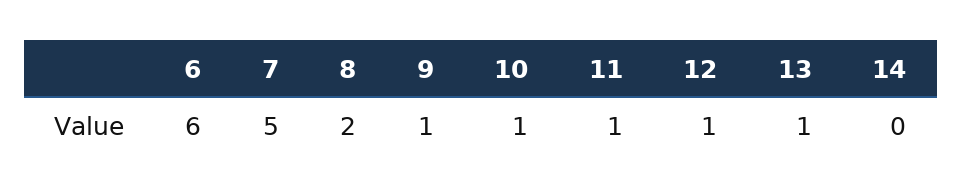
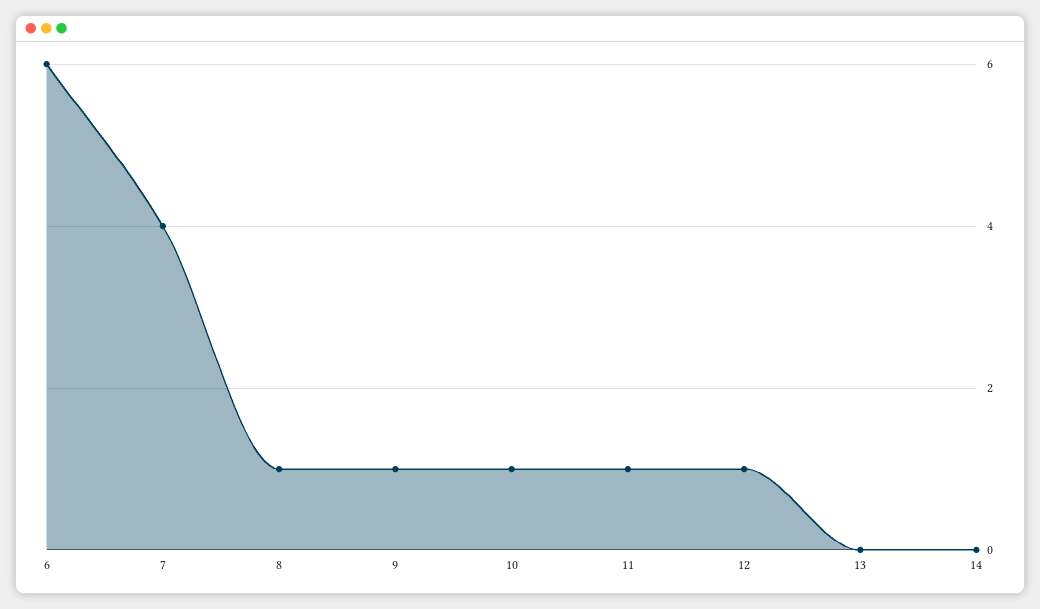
7: 5 -> 4
8: 2 -> 1
13: 1 -> 0

